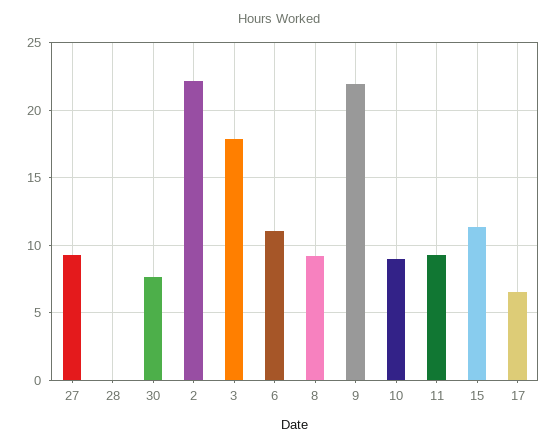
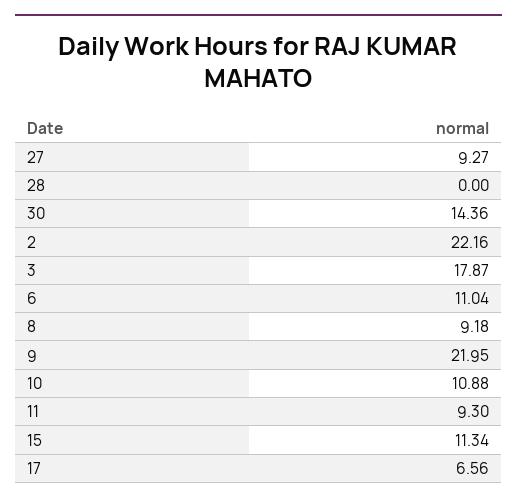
30: 7.5 -> 14.36
10: 9 -> 10.88

